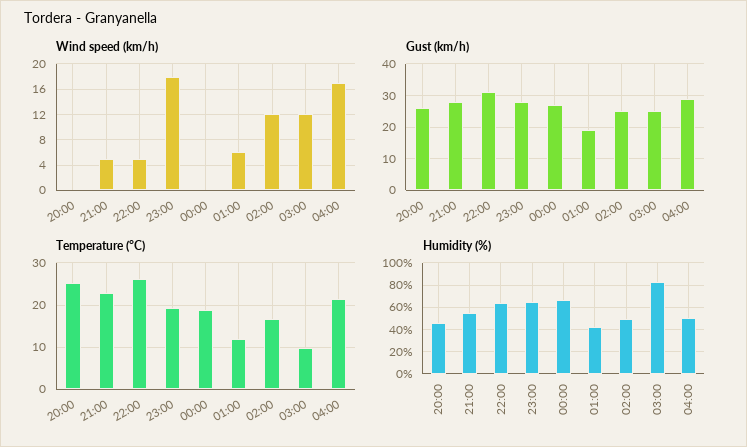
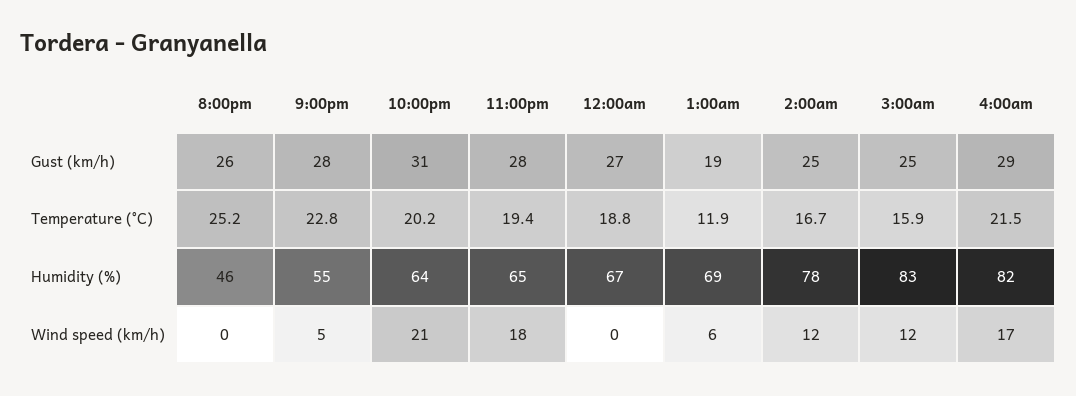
Wind speed (km/h), 22:00: 5 -> 21
Temperature (°C), 22:00: 26 -> 20.2
Temperature (°C), 03:00: 10 -> 15.9
Humidity (%), 01:00: 40 -> 69
Humidity (%), 02:00: 50 -> 78
Humidity (%), 04:00: 50 -> 82

